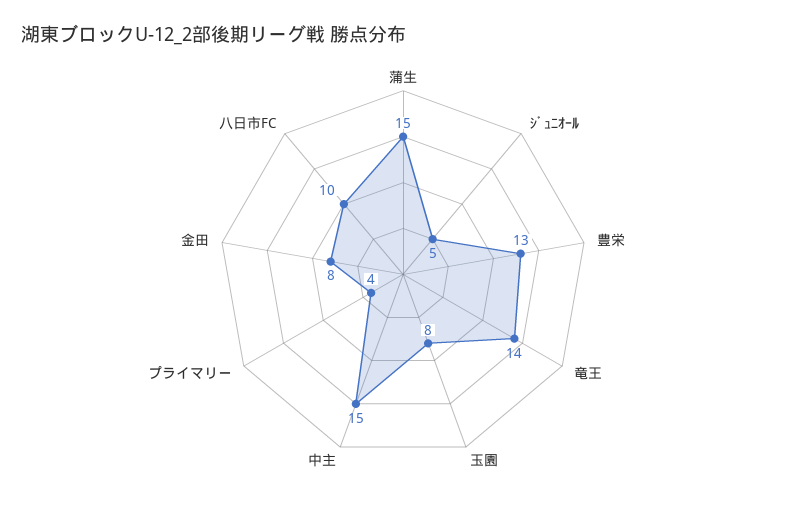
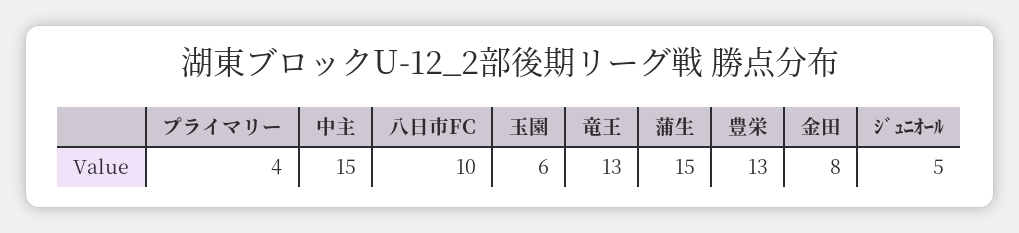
竜王: 14 -> 13
玉園: 8 -> 6

